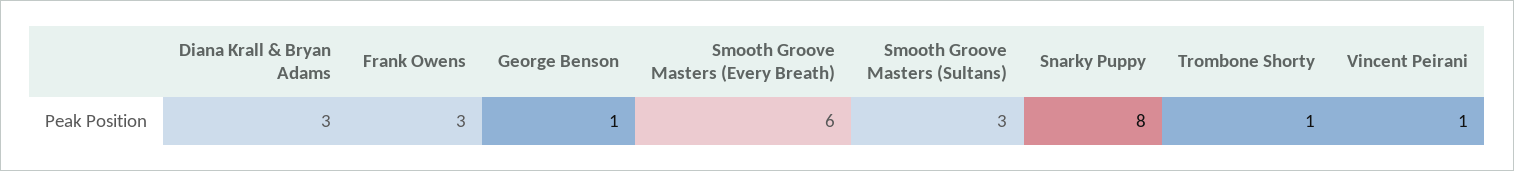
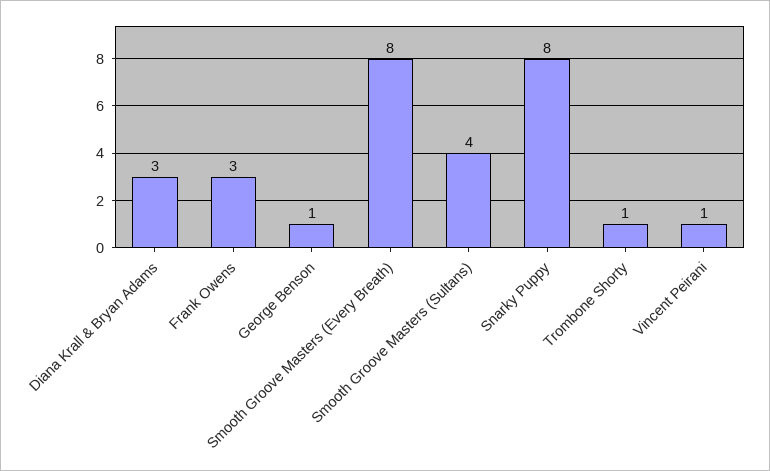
Smooth Groove Masters (Every Breath): 6 -> 8
Smooth Groove Masters (Sultans): 3 -> 4

